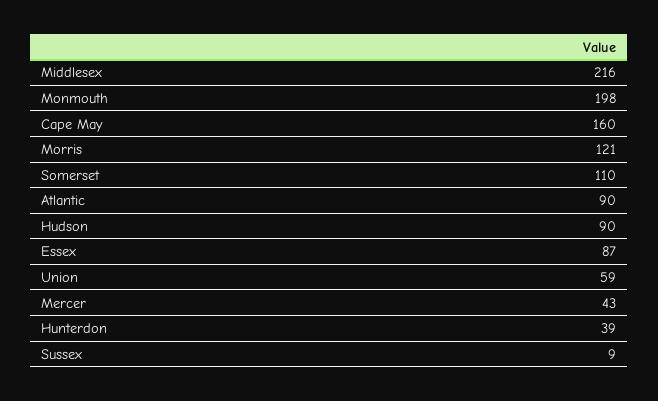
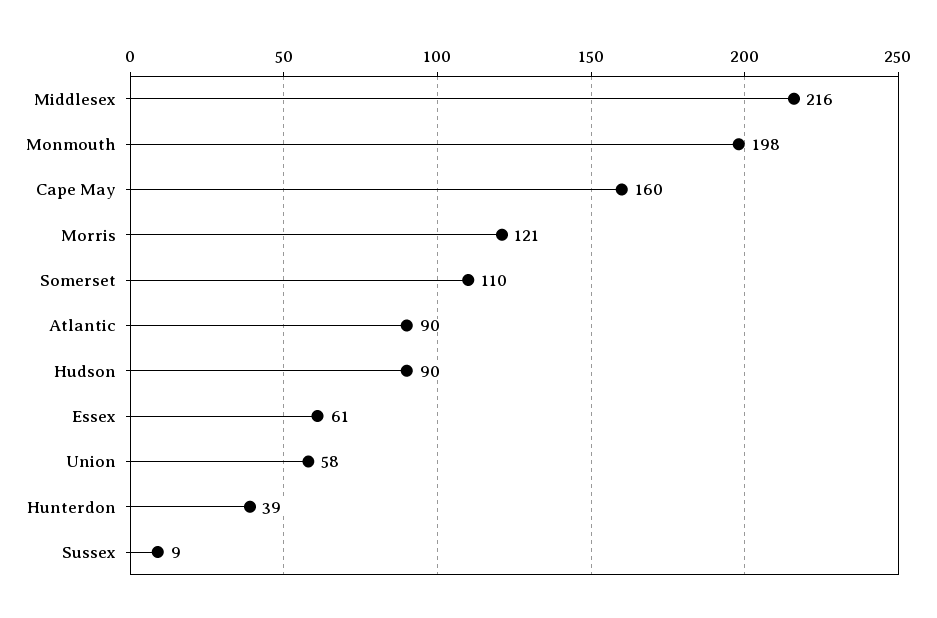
Essex: 87 -> 61
Union: 59 -> 58
Mercer: 43 -> none

